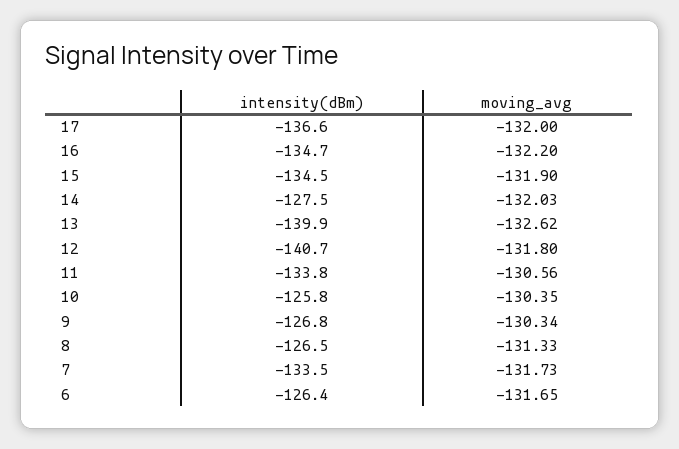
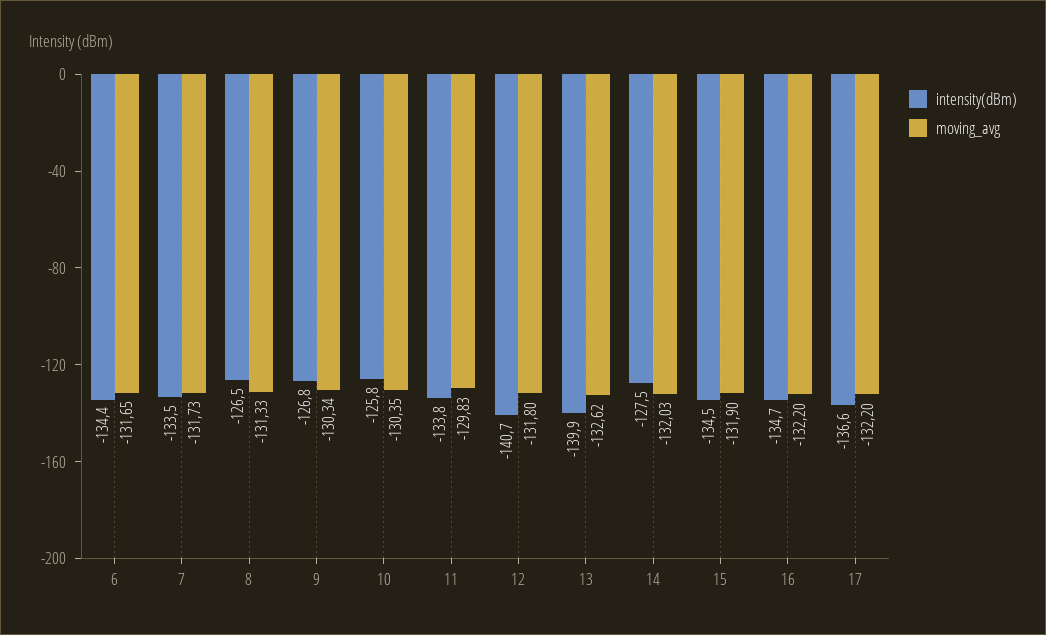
moving_avg, 17: -132 -> -132.2
moving_avg, 11: -130.56 -> -129.83
intensity(dBm), 6: -126.4 -> -134.4

